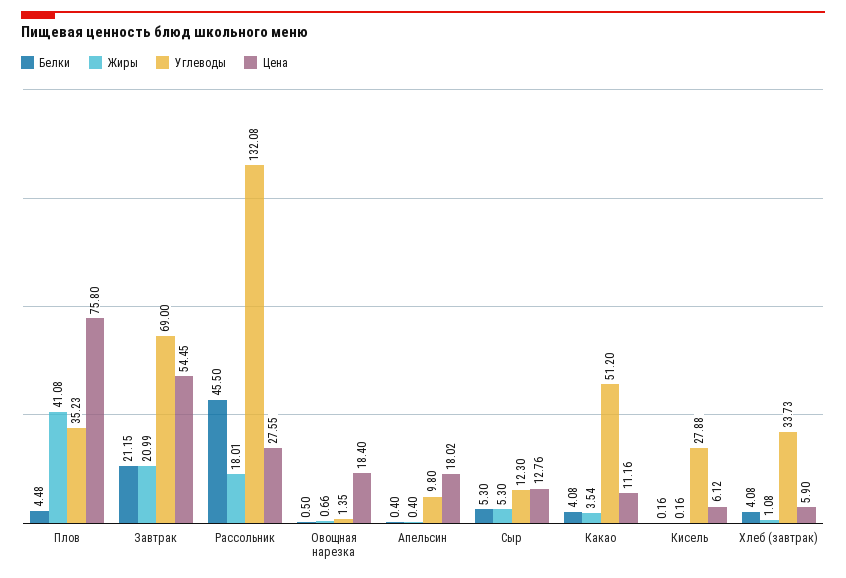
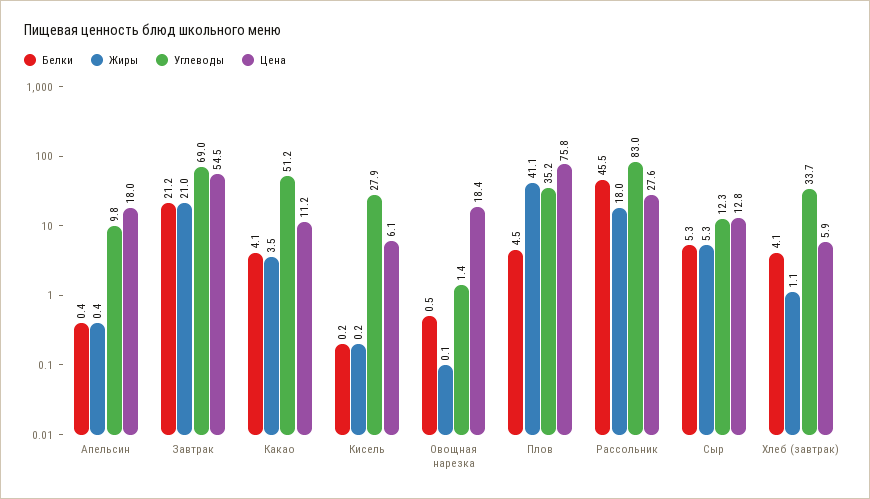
Углеводы, Рассольник: 132.08 -> 83
Жиры, Овощная нарезка: 0.66 -> 0.1

